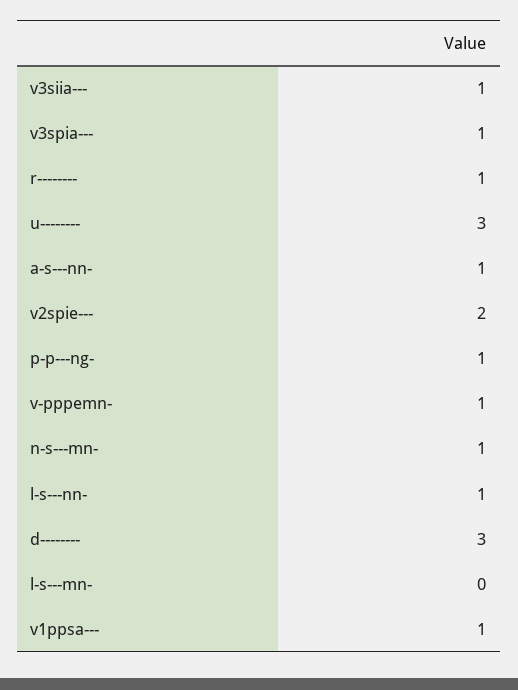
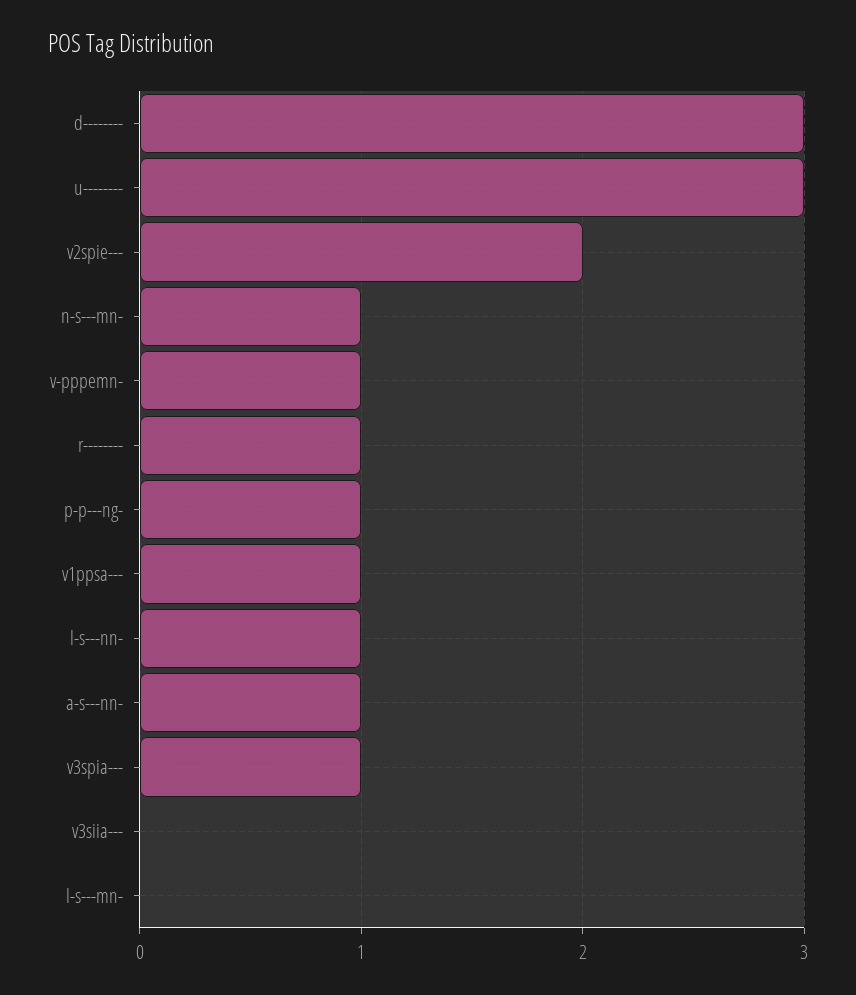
v3siia---: 1 -> 0

